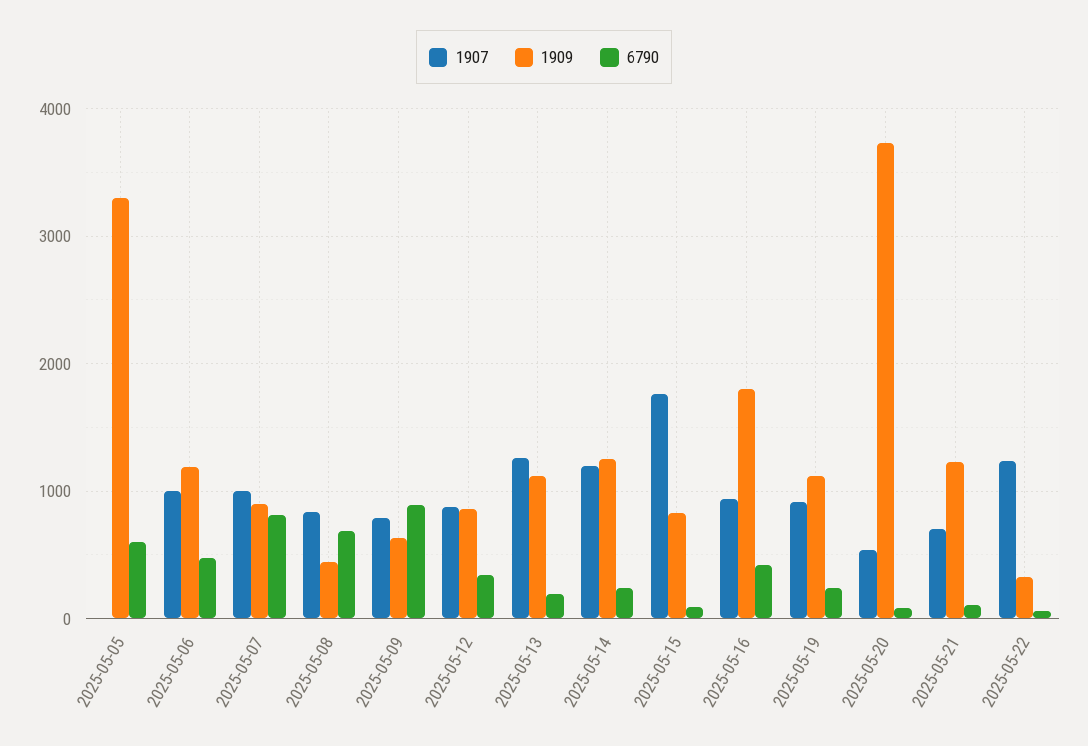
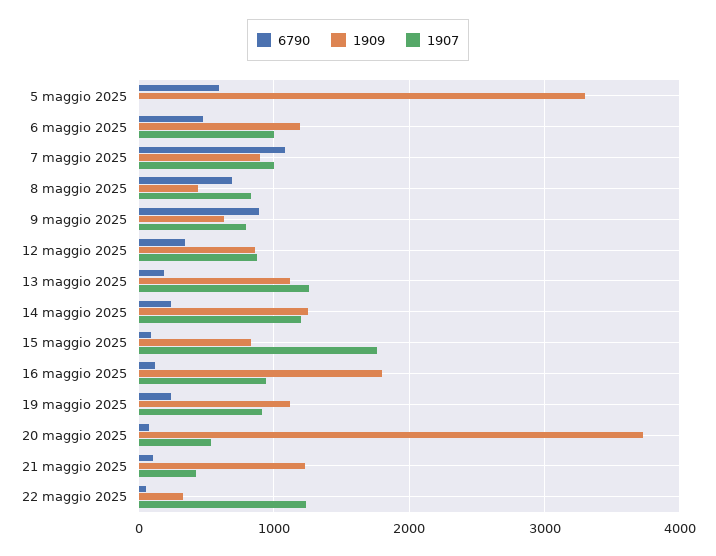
6790, 2025-05-07: 800 -> 1100
6790, 2025-05-16: 400 -> 100
1907, 2025-05-21: 700 -> 400

